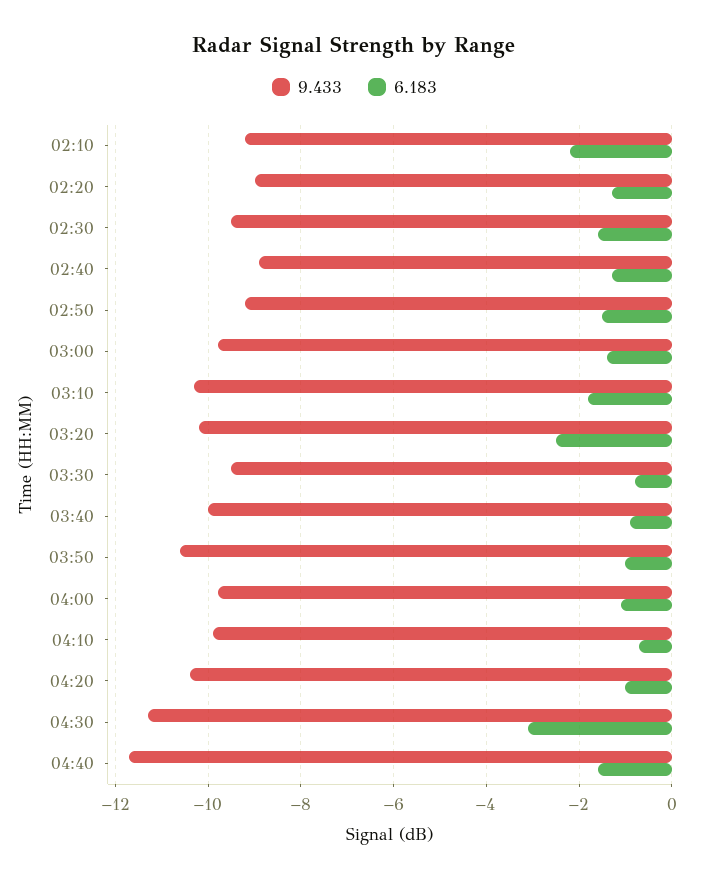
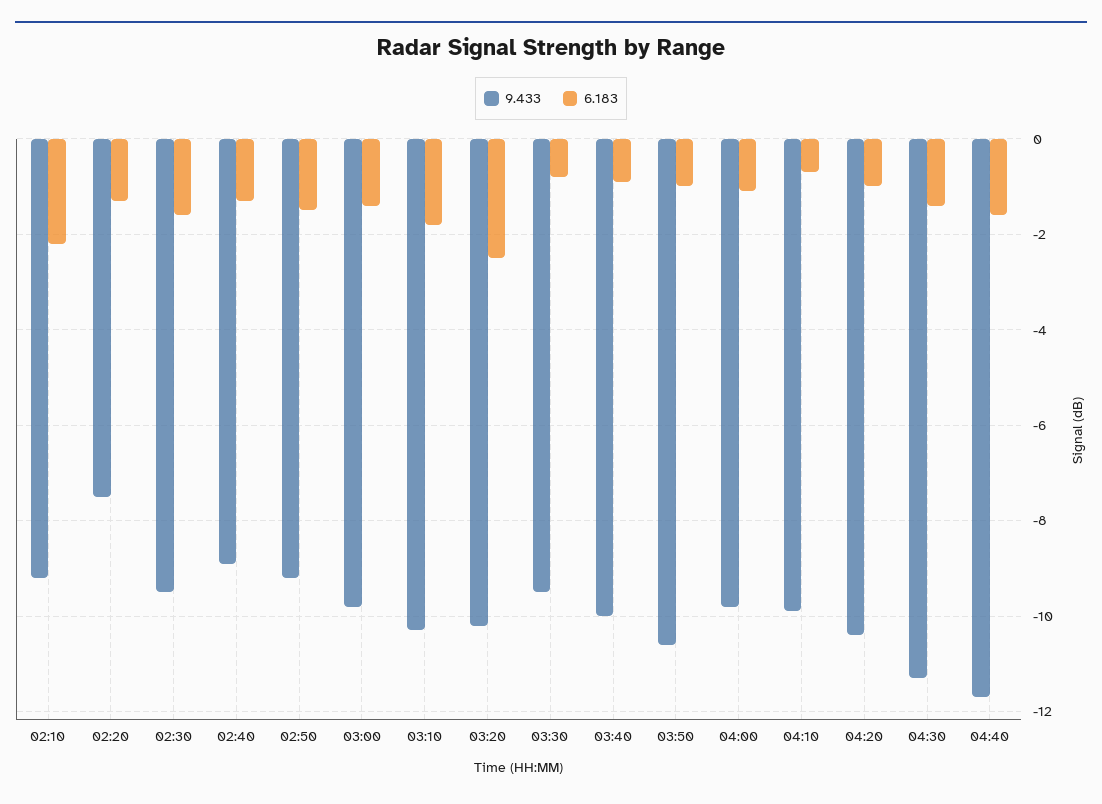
9.433, 02:20: -9 -> -7.5
6.183, 04:30: -3 -> -1.5

